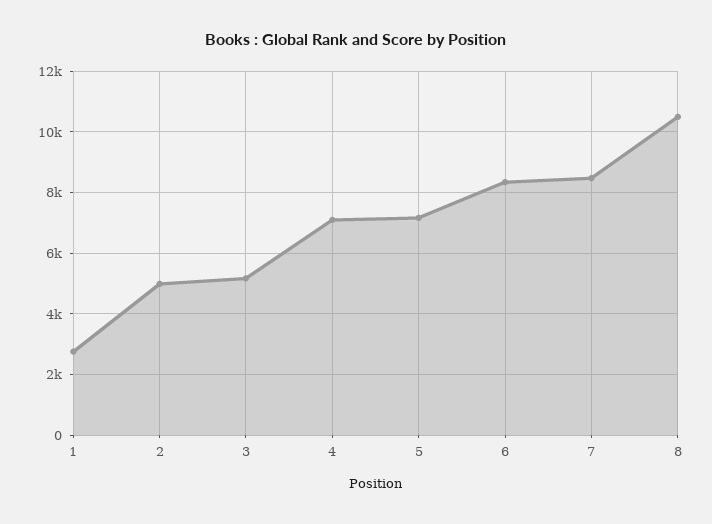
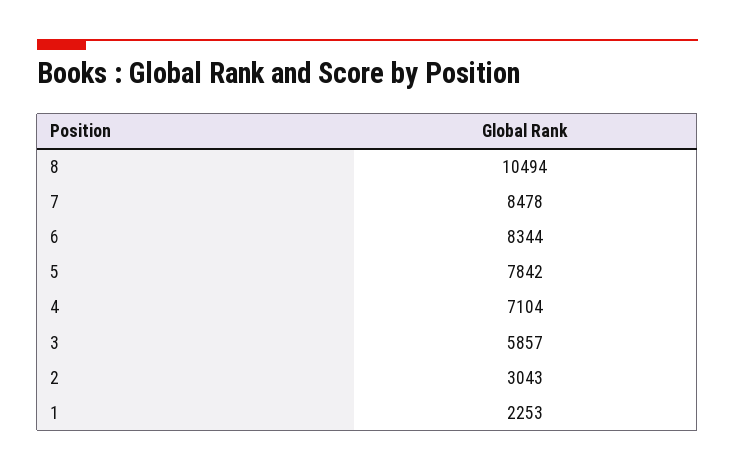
1: 2800 -> 2253
2: 5000 -> 3043
3: 5200 -> 5857
5: 7200 -> 7842

